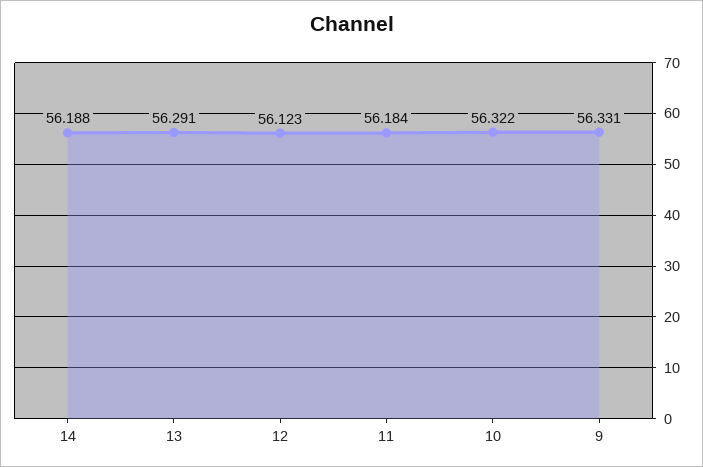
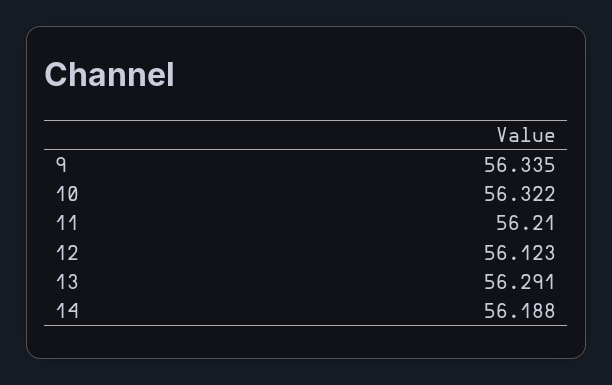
11: 56.184 -> 56.21
9: 56.331 -> 56.335

